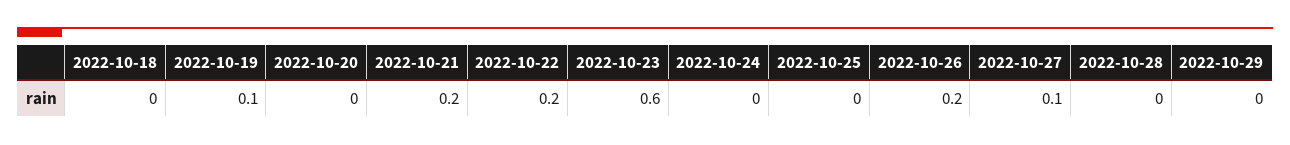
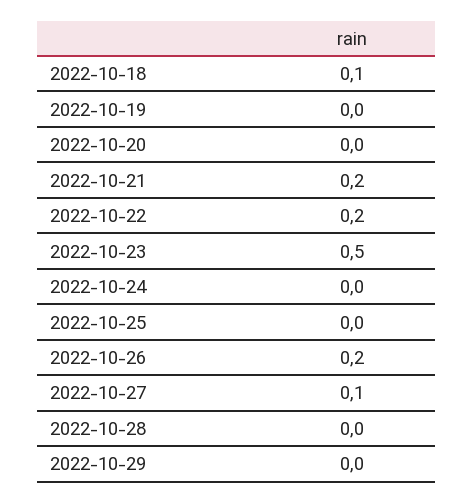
2022-10-18: 0 -> 0.1
2022-10-19: 0.1 -> 0
2022-10-23: 0.6 -> 0.5

